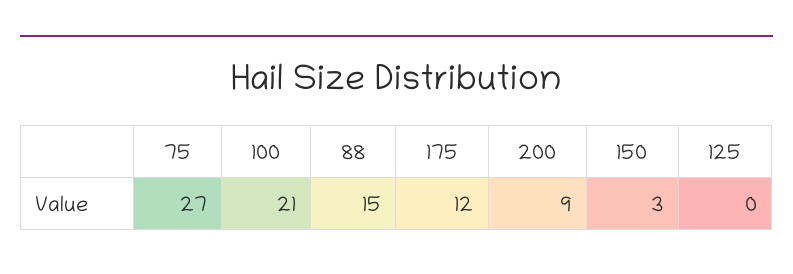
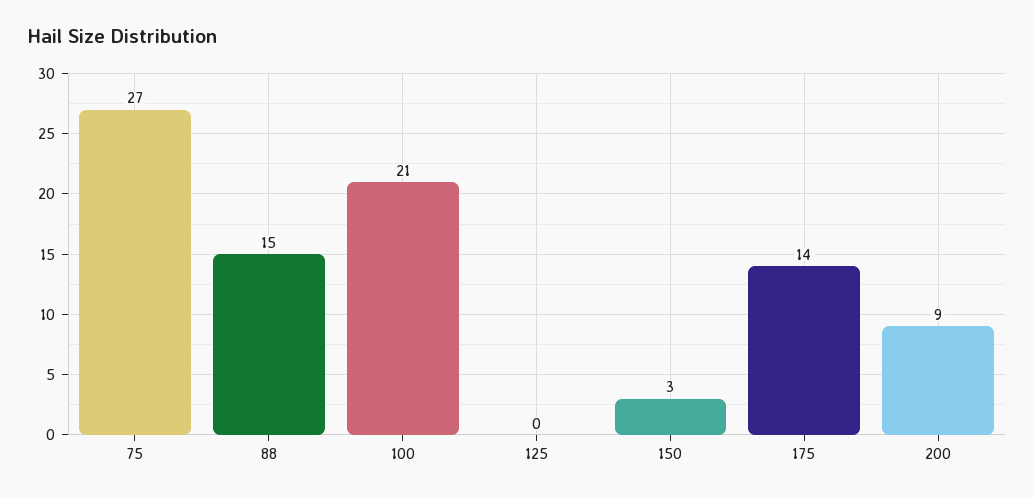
175: 12 -> 14

